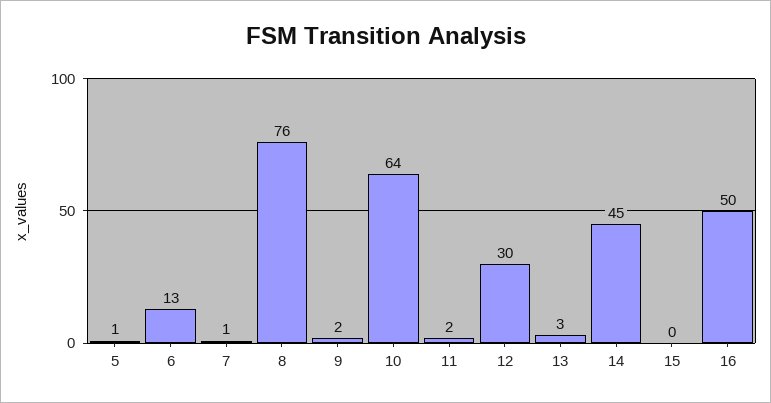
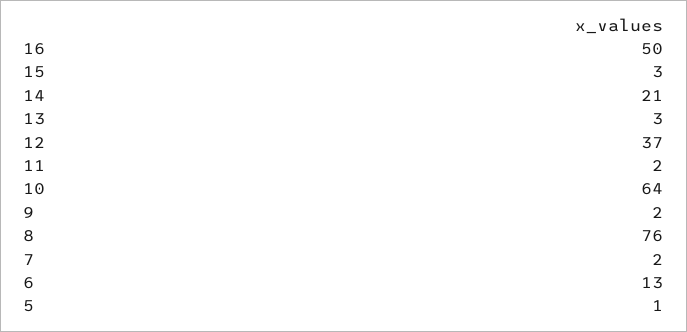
7: 1 -> 2
12: 30 -> 37
14: 45 -> 21
15: 0 -> 3

